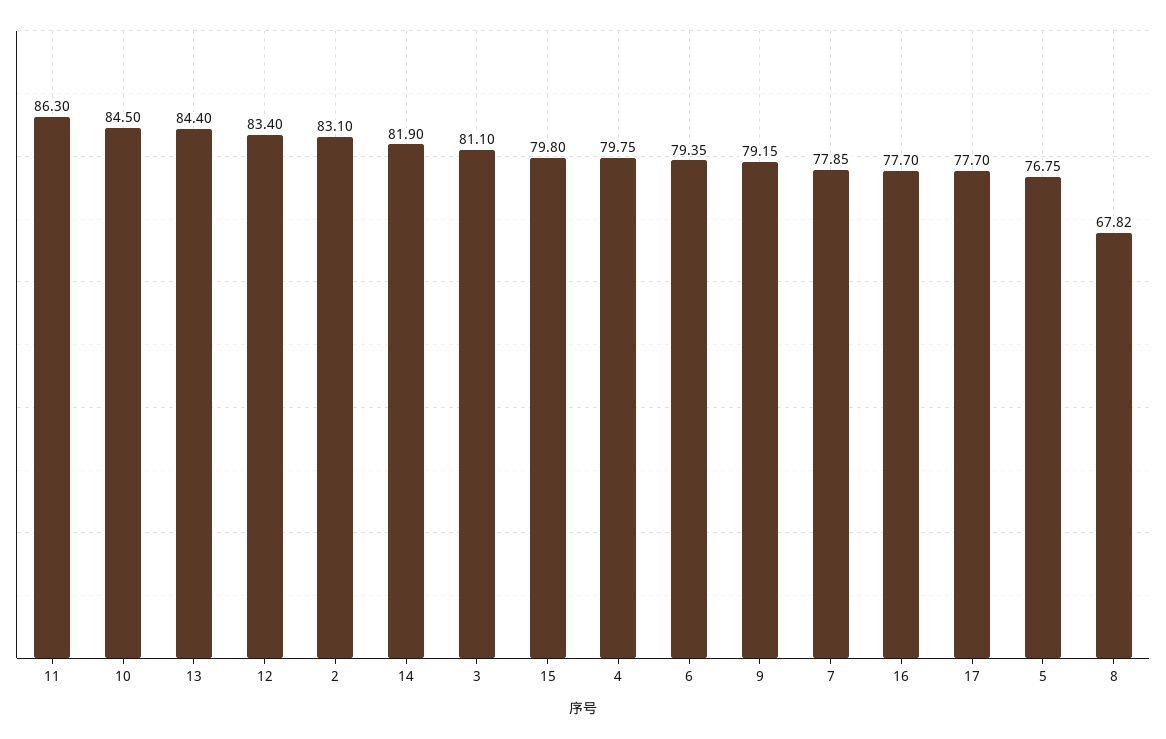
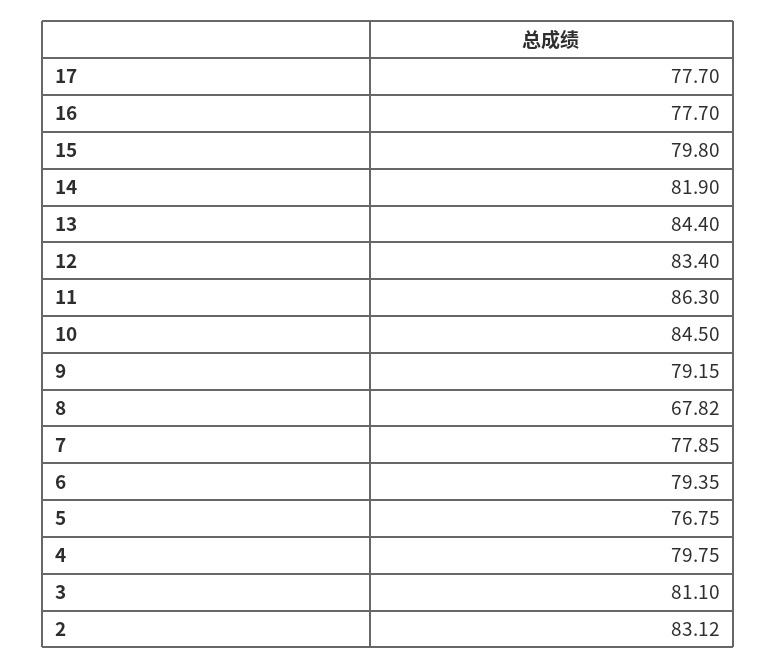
2: 83.1 -> 83.12

